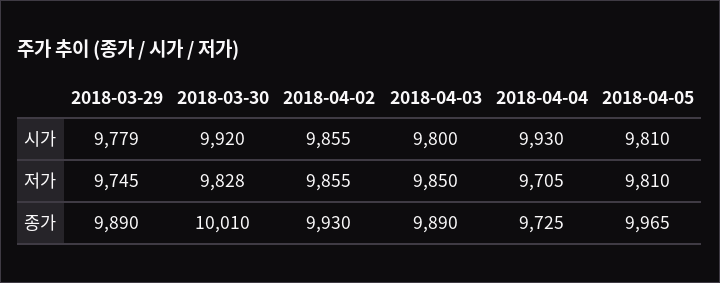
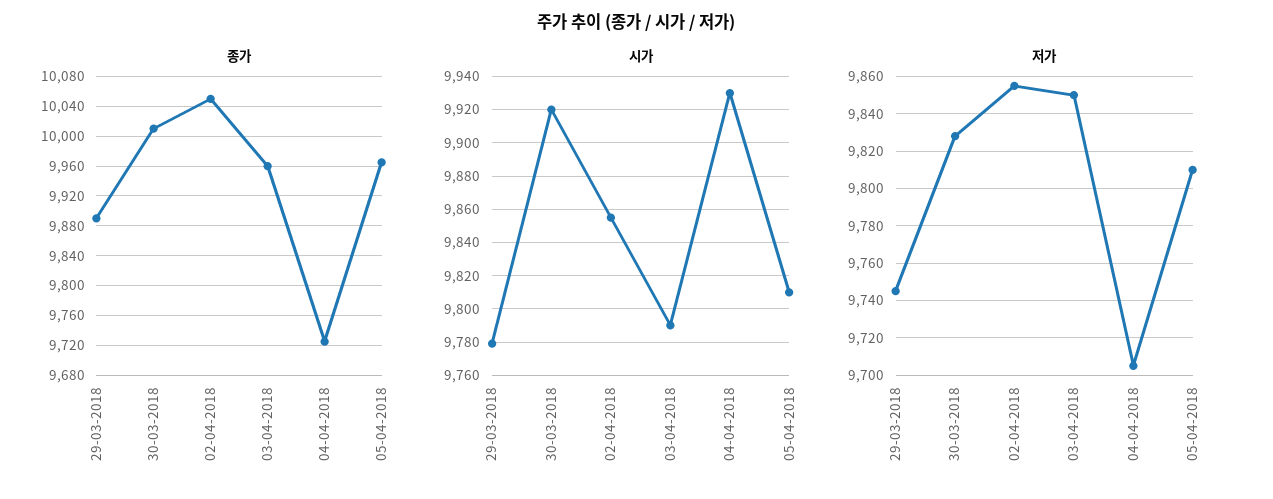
시가, 2018-04-03: 9800 -> 9790
종가, 2018-04-02: 9930 -> 10050
종가, 2018-04-03: 9890 -> 9960

